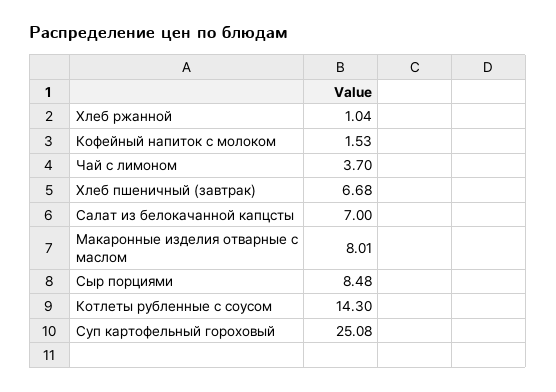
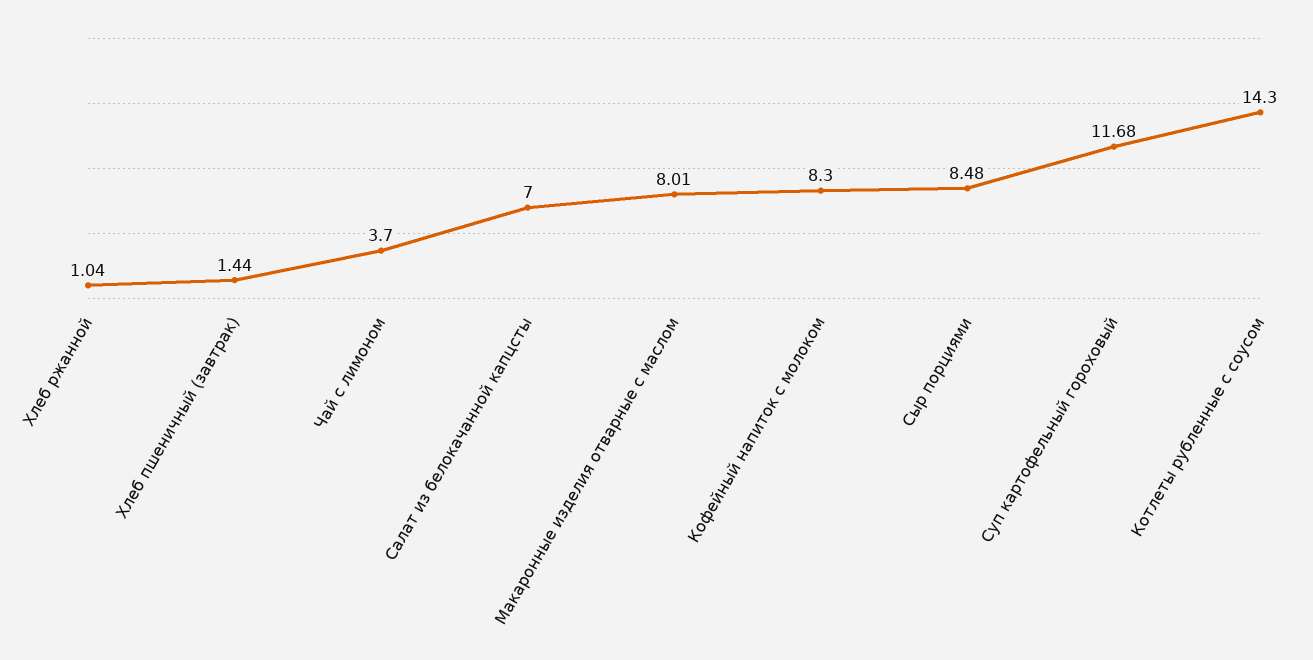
Кофейный напиток с молоком: 1.53 -> 8.3
Хлеб пшеничный (завтрак): 6.68 -> 1.44
Суп картофельный гороховый: 25.08 -> 11.68

